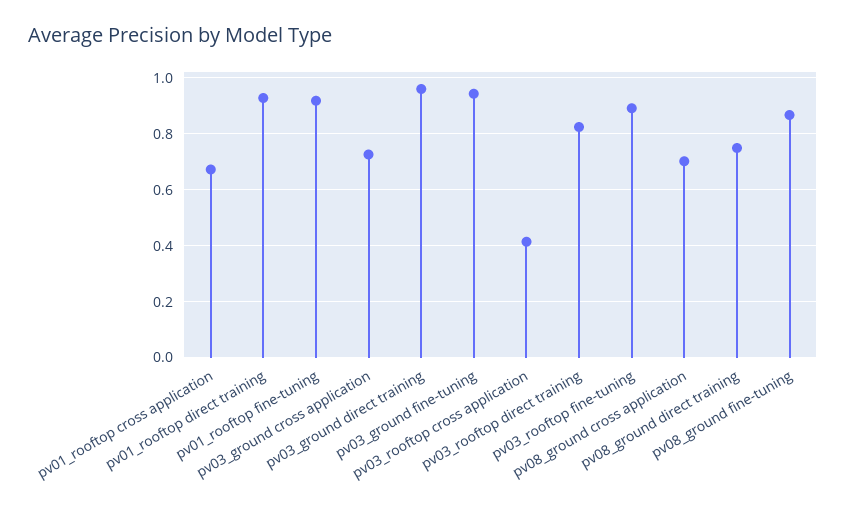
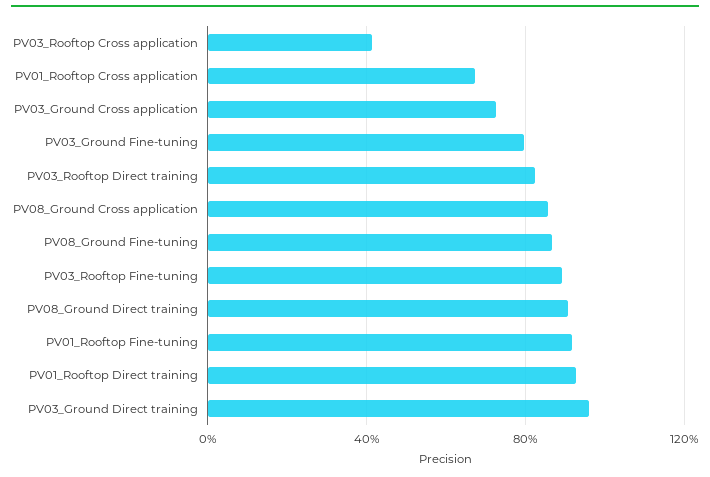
pv03_ground fine-tuning: 0.95 -> 0.8
pv08_ground cross application: 0.7 -> 0.85
pv08_ground direct training: 0.75 -> 0.9

